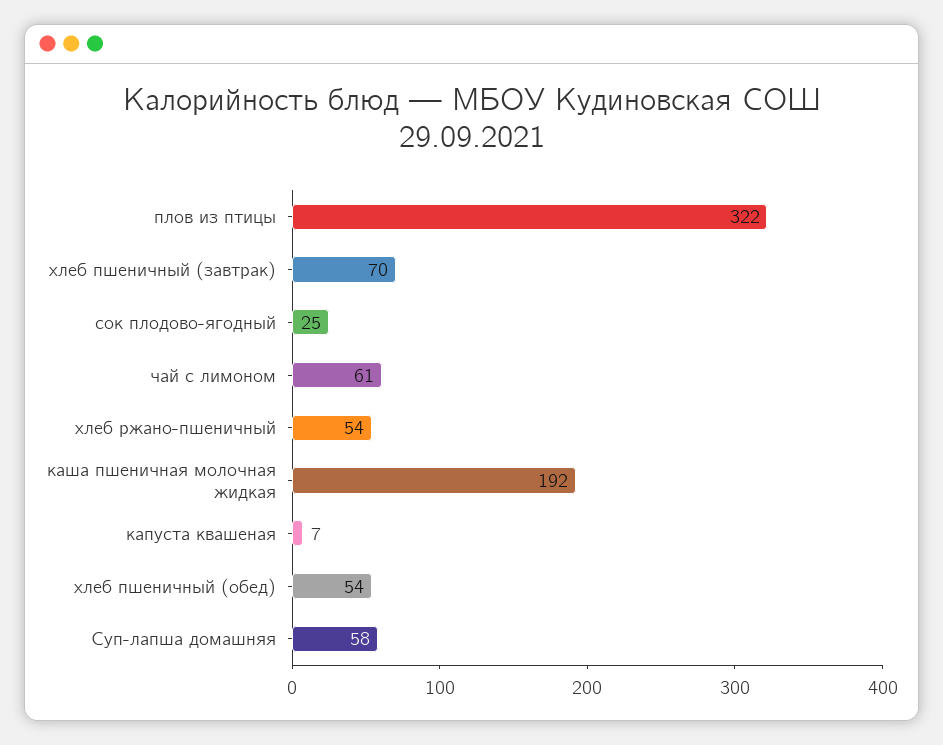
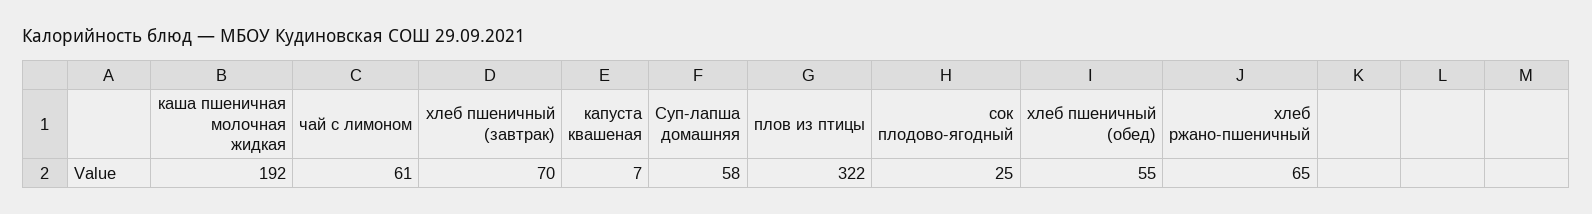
хлеб ржано-пшеничный: 54 -> 65
хлеб пшеничный (обед): 54 -> 55

